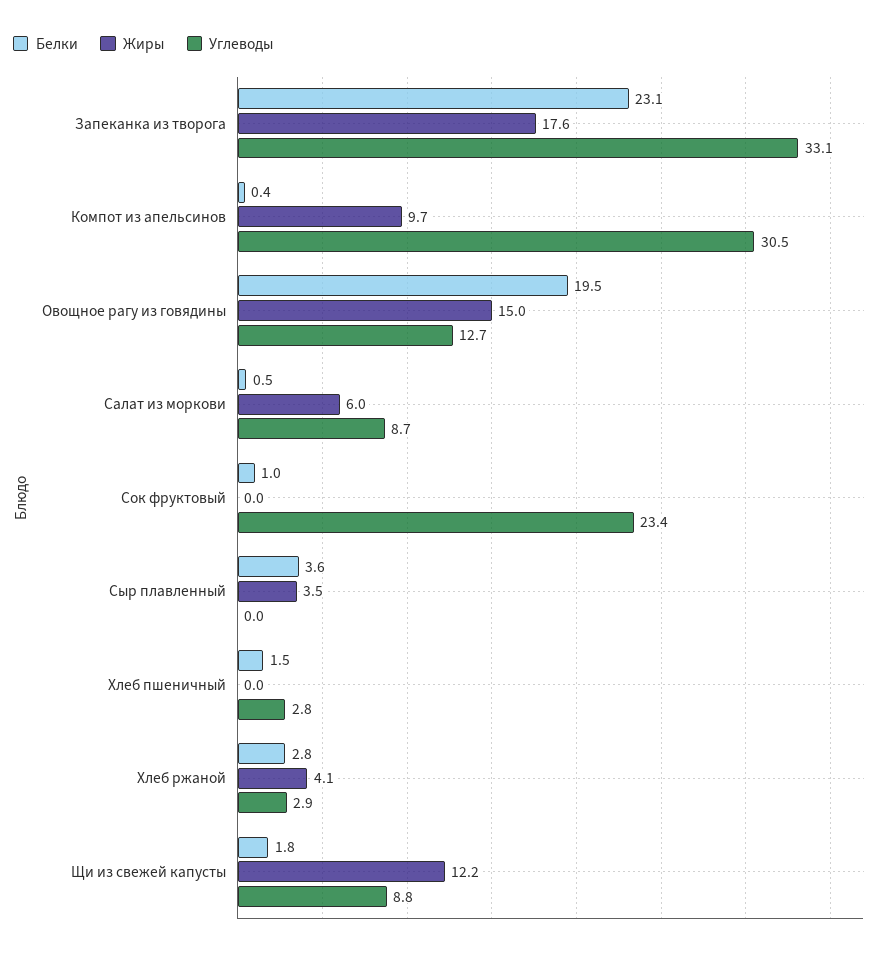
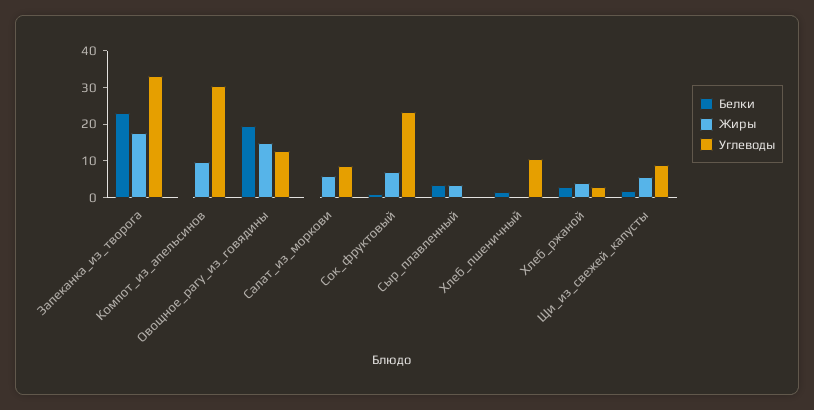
Жиры, Сок фруктовый: 0 -> 7.5
Углеводы, Хлеб пшеничный: 2.8 -> 10
Жиры, Щи из свежей капусты: 12.2 -> 5

